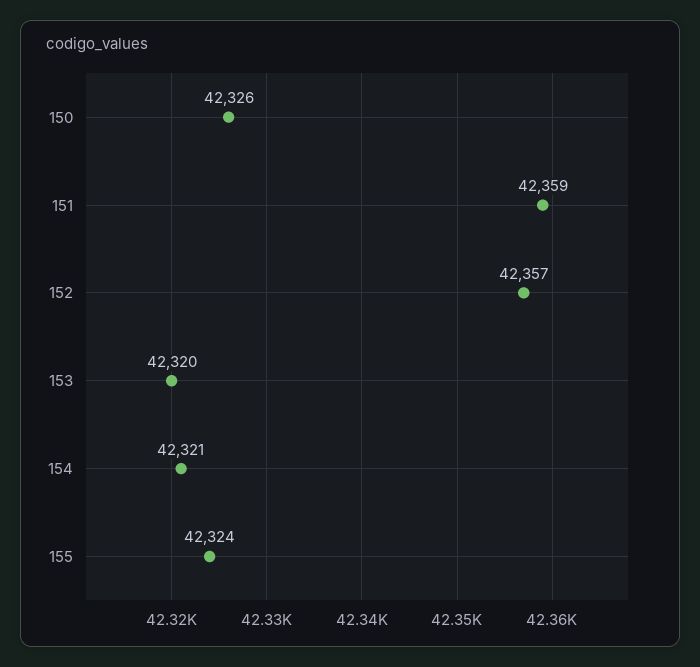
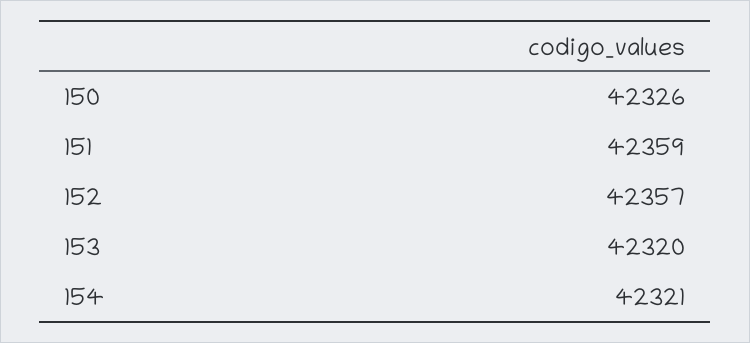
155: 42324 -> none

